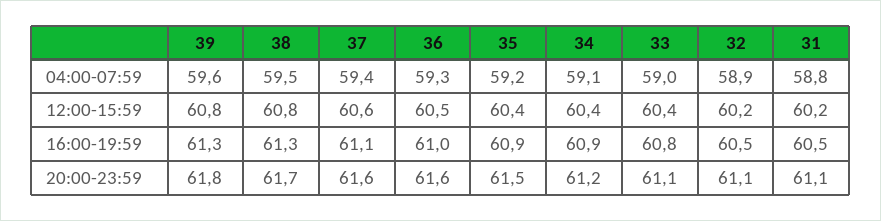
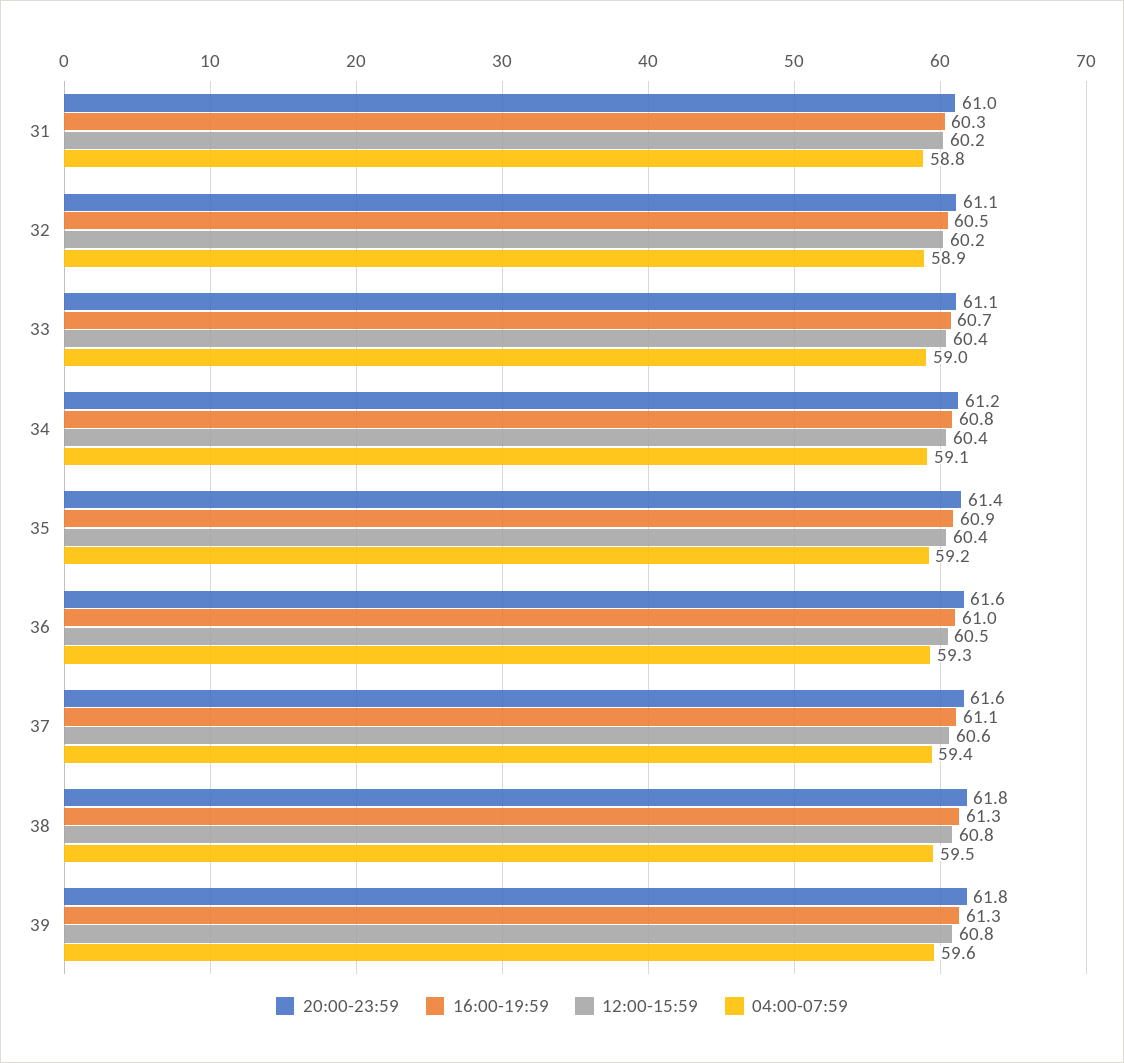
16:00-19:59, 34: 60.9 -> 60.8
16:00-19:59, 33: 60.8 -> 60.7
16:00-19:59, 31: 60.5 -> 60.3
20:00-23:59, 38: 61.7 -> 61.8
20:00-23:59, 35: 61.5 -> 61.4
20:00-23:59, 31: 61.1 -> 61

